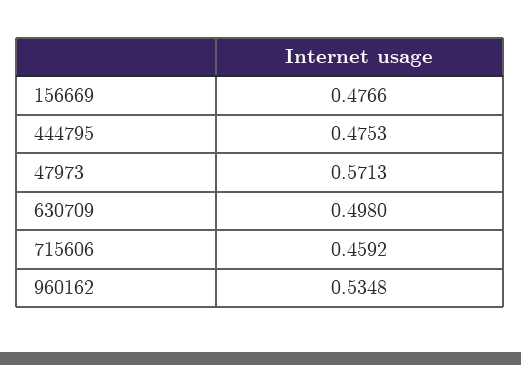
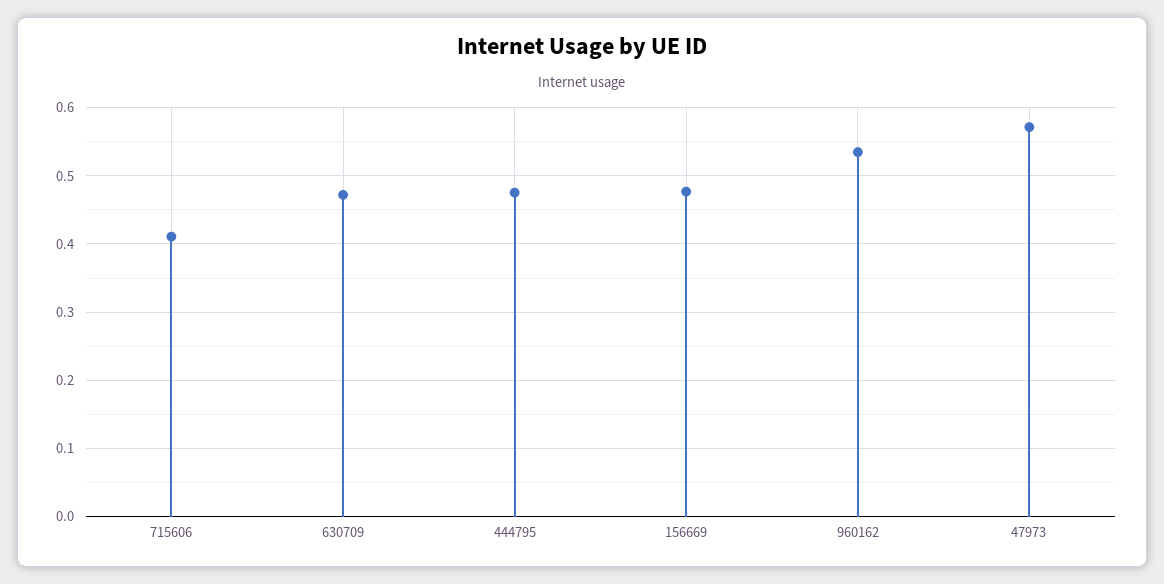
630709: 0.498 -> 0.47
715606: 0.4592 -> 0.41

